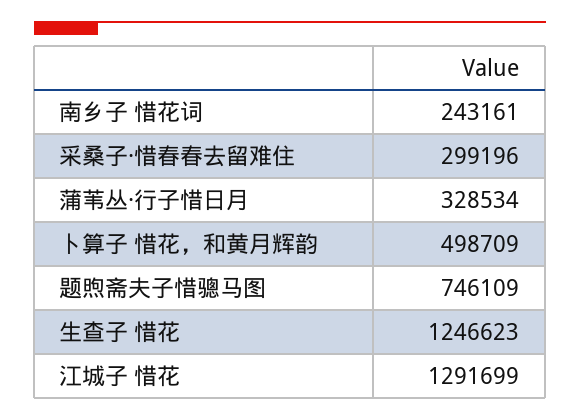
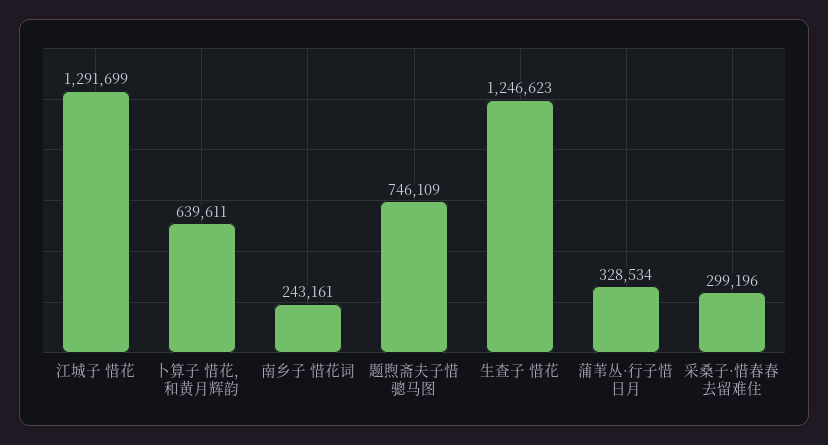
卜算子 惜花，和黄月辉韵: 498709 -> 639611

